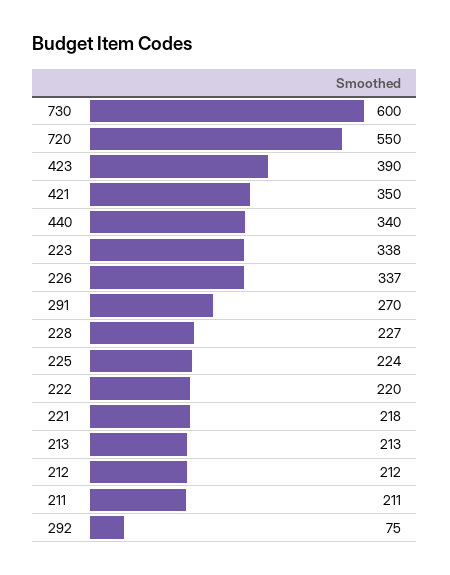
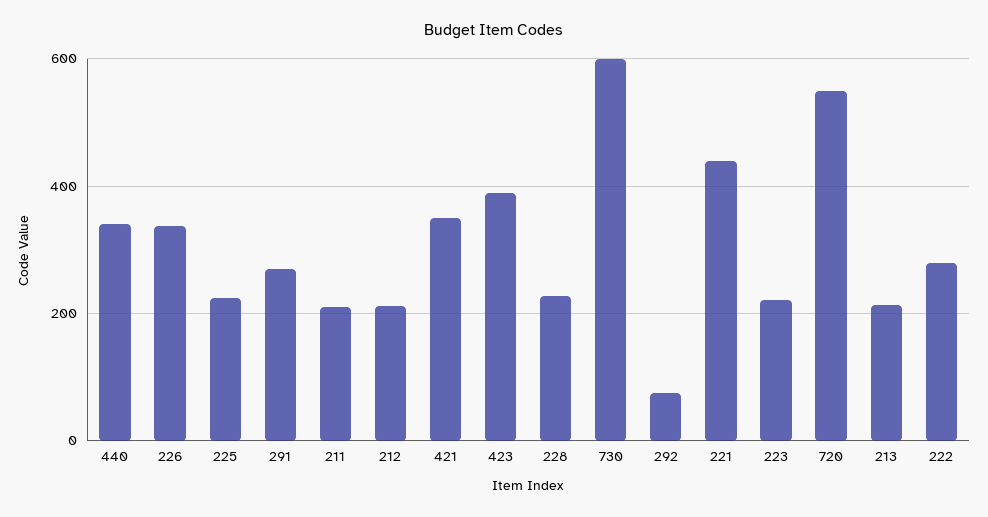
223: 338 -> 220
222: 220 -> 280
221: 218 -> 440

